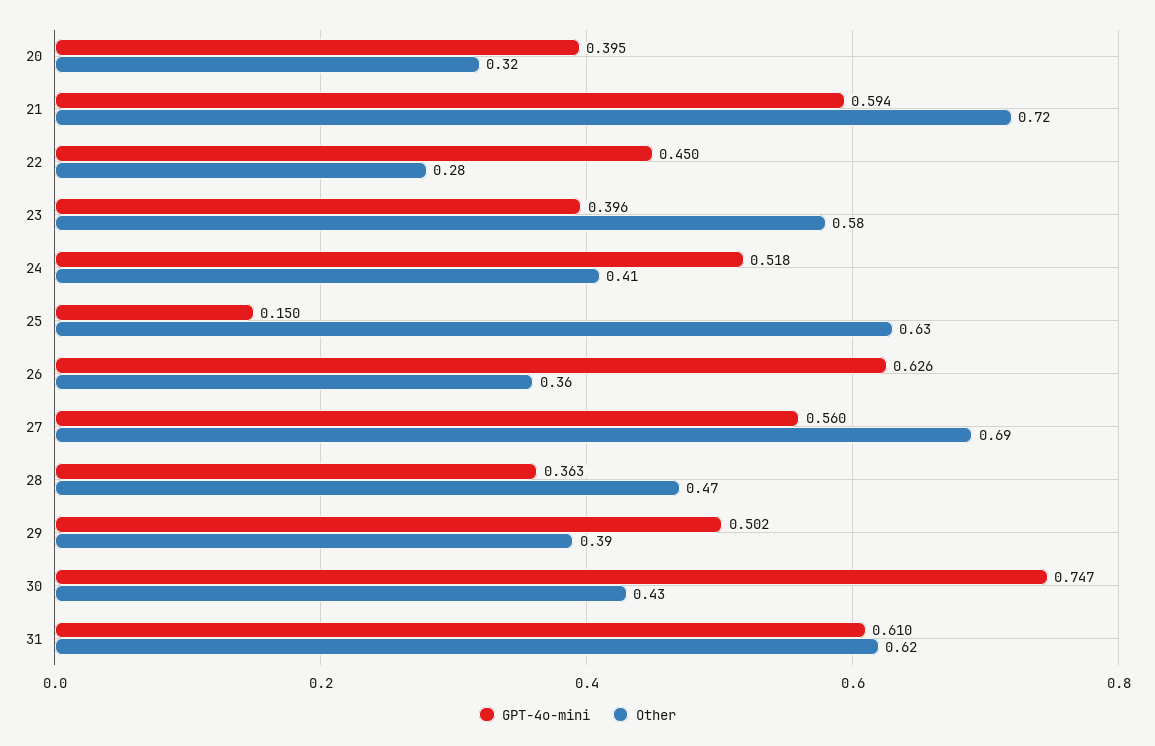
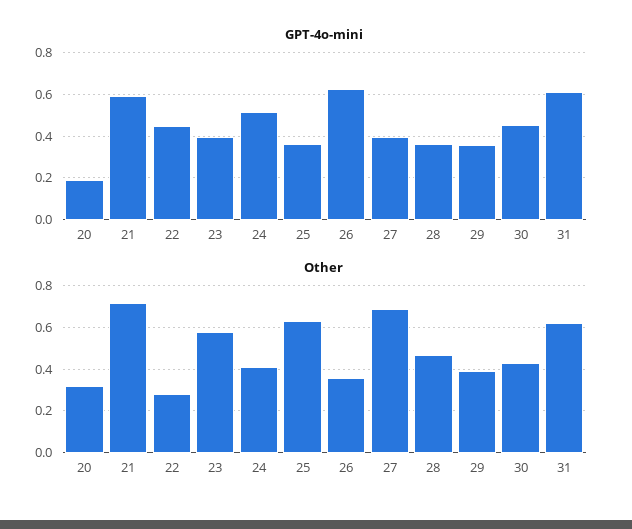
GPT-4o-mini, 20: 0.395 -> 0.2
GPT-4o-mini, 25: 0.15 -> 0.35
GPT-4o-mini, 27: 0.56 -> 0.4
GPT-4o-mini, 29: 0.502 -> 0.35
GPT-4o-mini, 30: 0.747 -> 0.45

